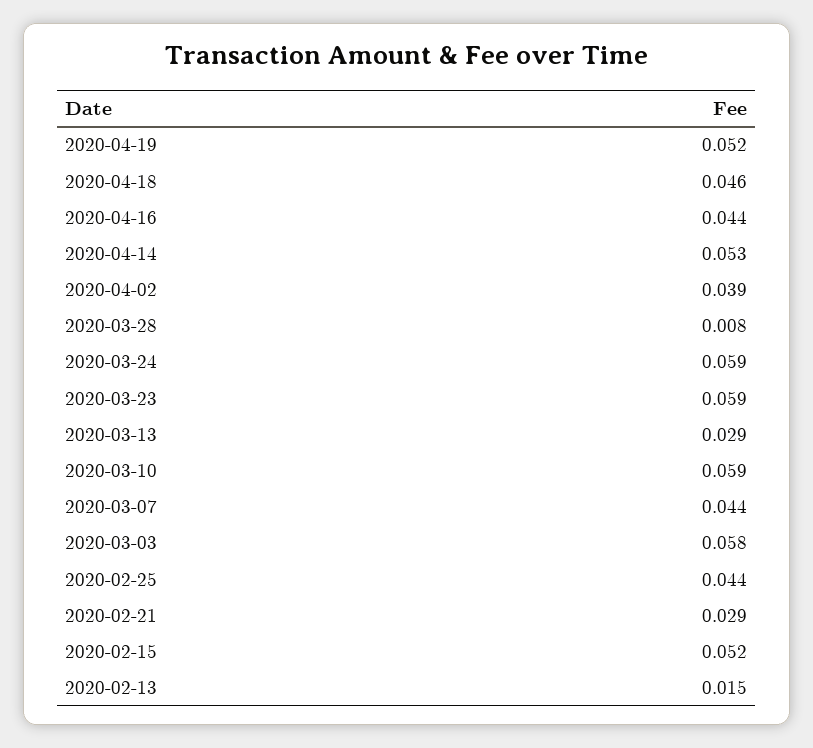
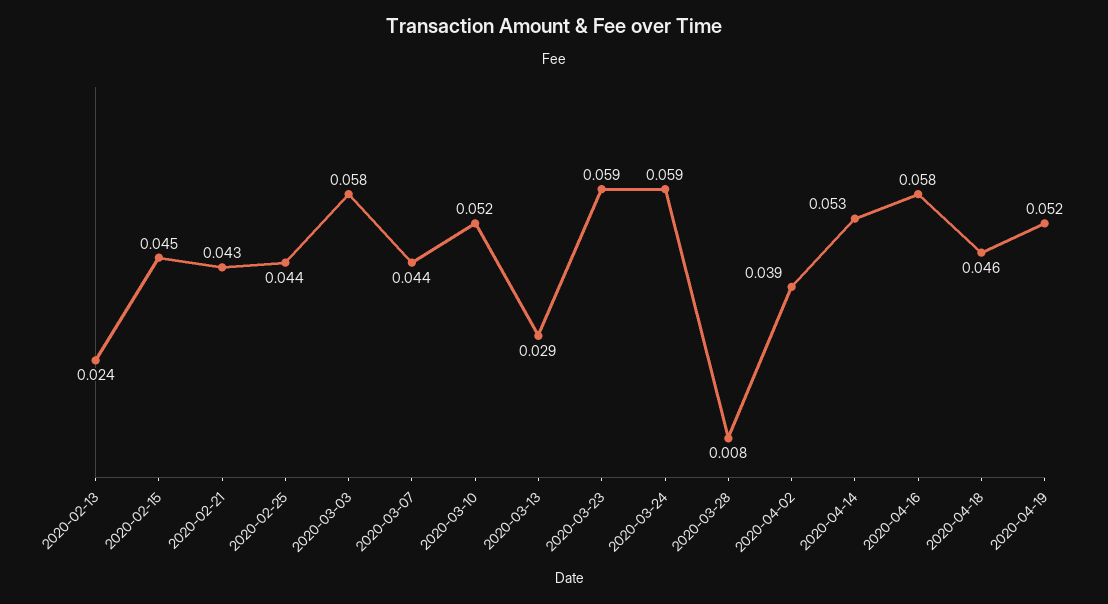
2020-04-16: 0.044 -> 0.058
2020-03-10: 0.059 -> 0.052
2020-02-21: 0.029 -> 0.043
2020-02-15: 0.052 -> 0.045
2020-02-13: 0.015 -> 0.024

